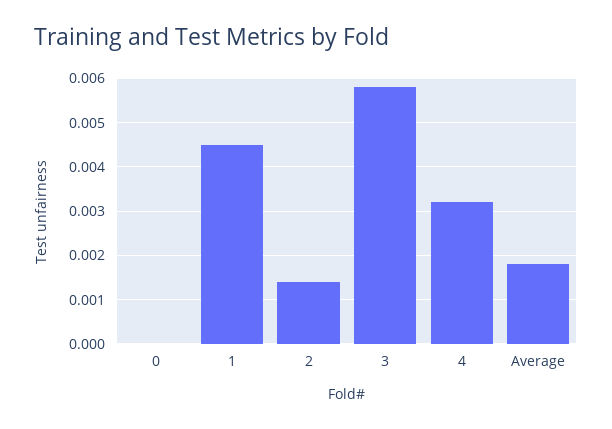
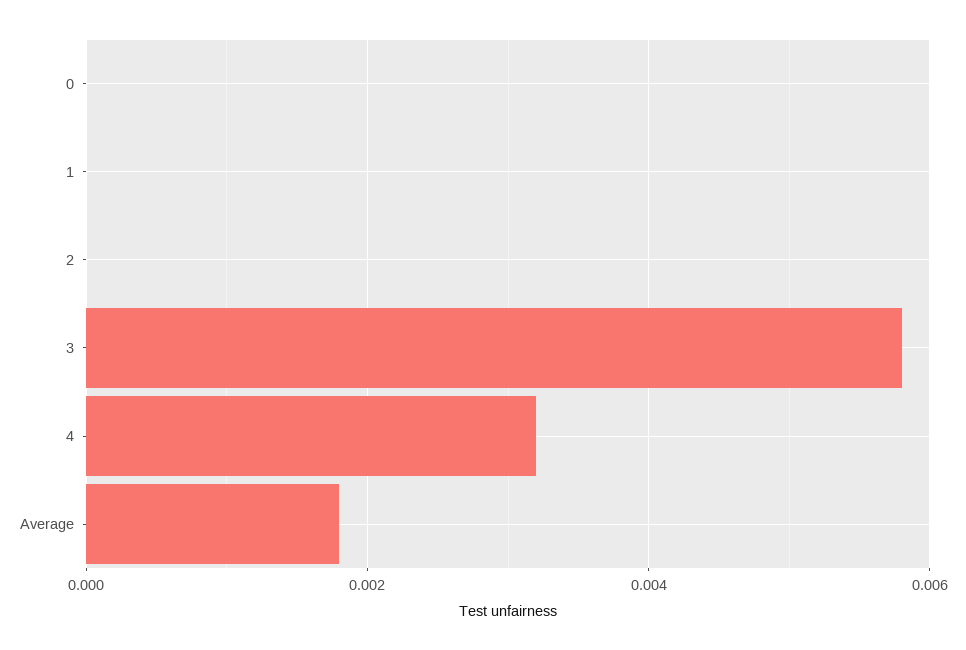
1: 0.0045 -> 0
2: 0.0015 -> 0

